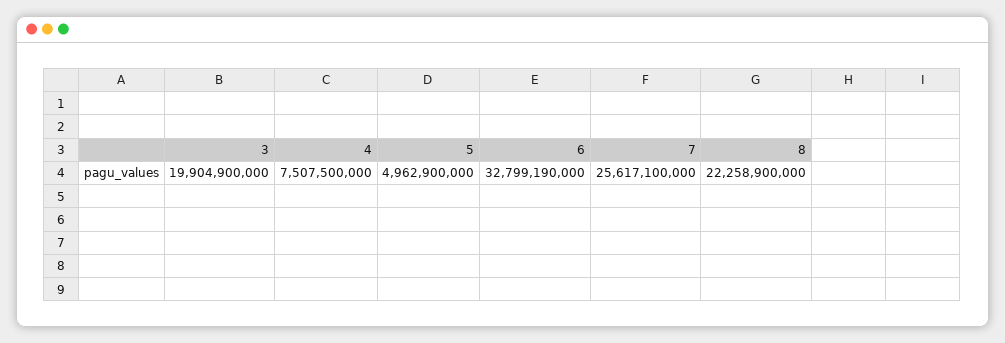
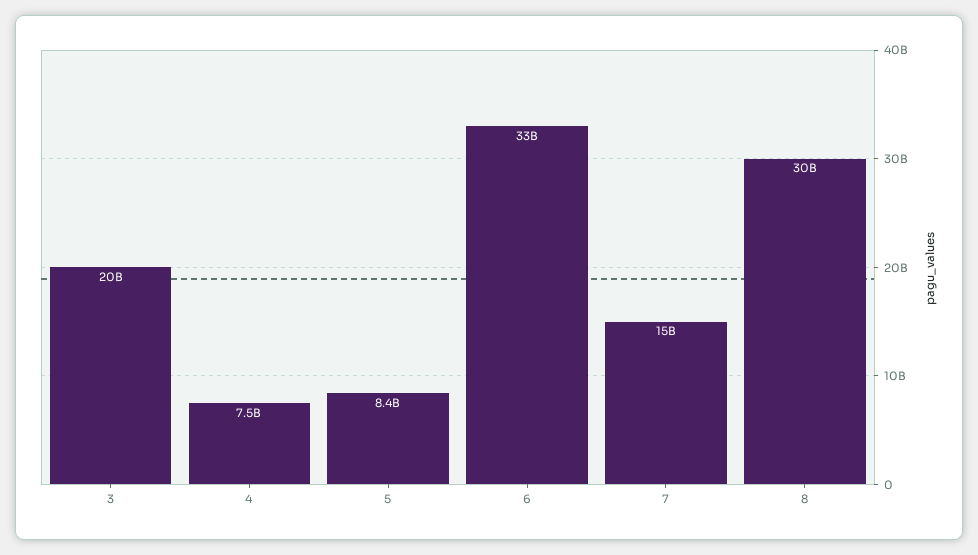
5: 4962900000 -> 8400000000
7: 25617100000 -> 15000000000
8: 22258900000 -> 30000000000

